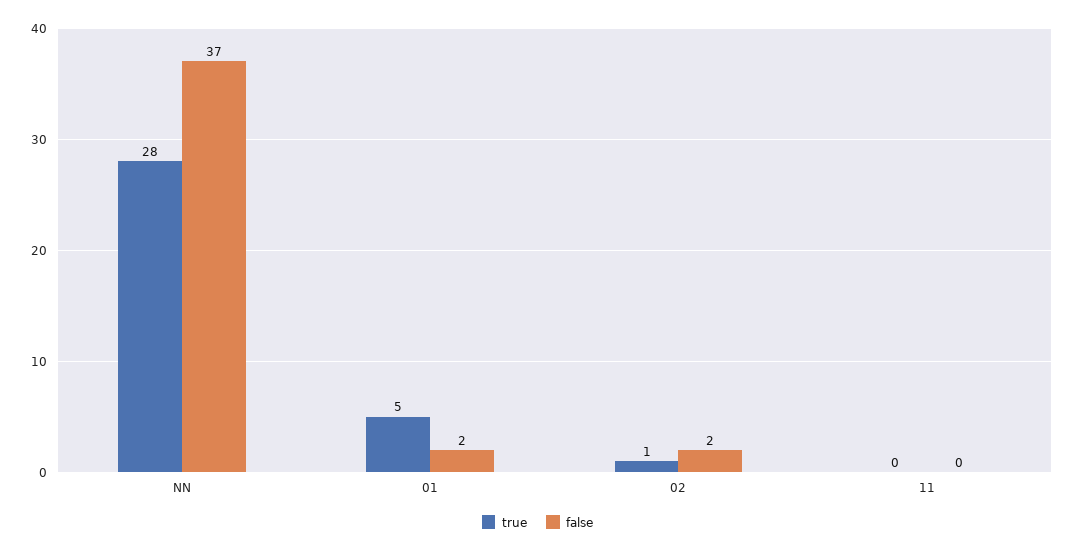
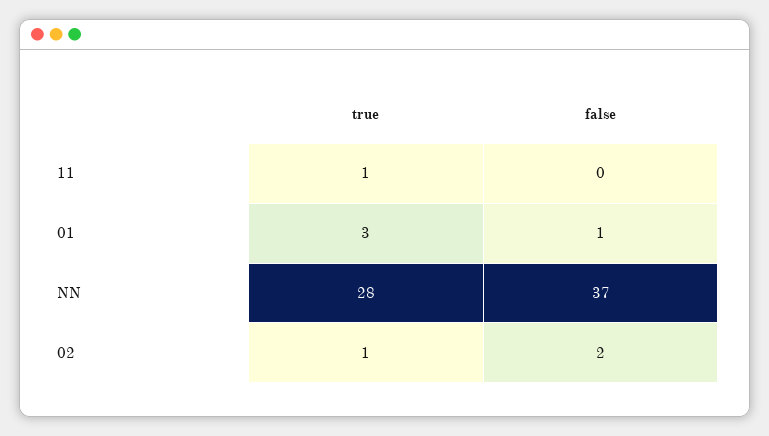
true, 01: 5 -> 3
false, 01: 2 -> 1
true, 11: 0 -> 1

